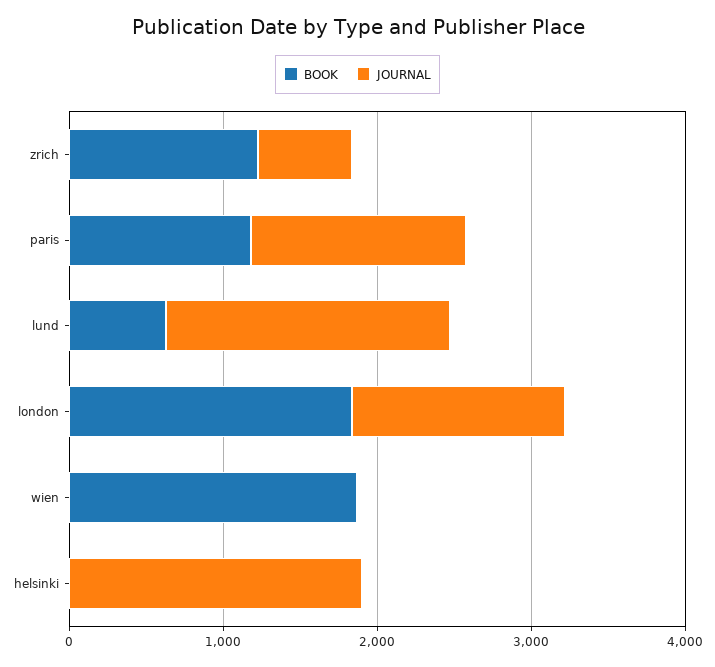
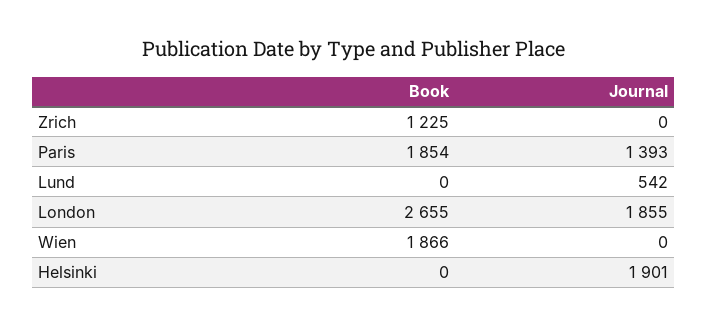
JOURNAL, zrich: 600 -> 0
BOOK, paris: 1200 -> 1854
BOOK, lund: 600 -> 0
JOURNAL, lund: 1800 -> 542
BOOK, london: 1800 -> 2655
JOURNAL, london: 1400 -> 1855

